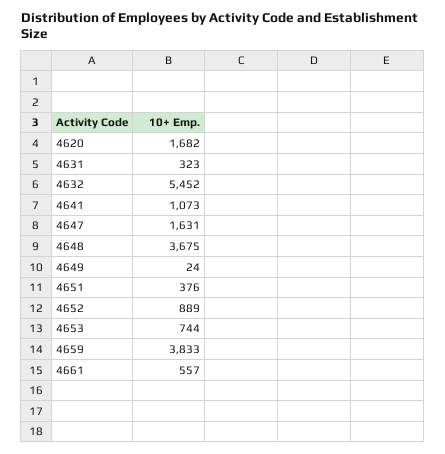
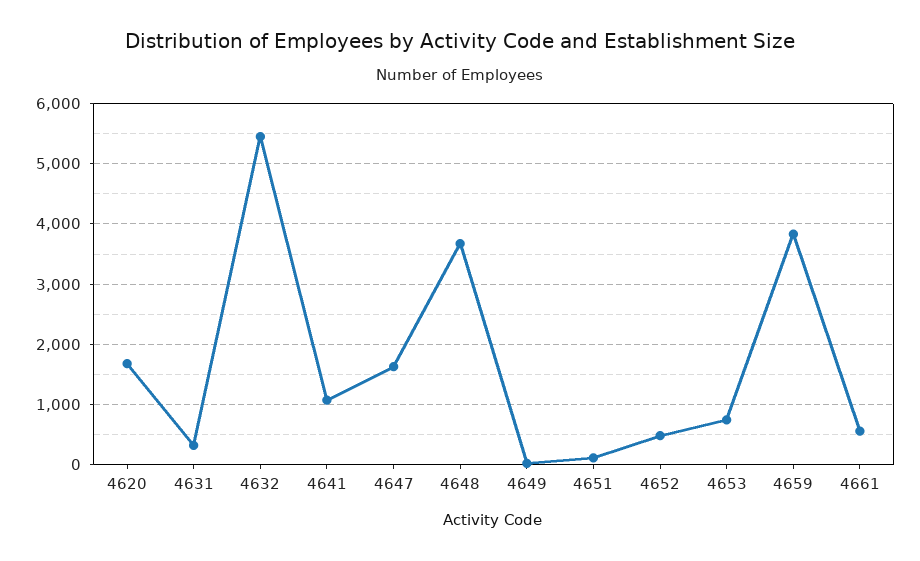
4651: 376 -> 100
4652: 889 -> 500

